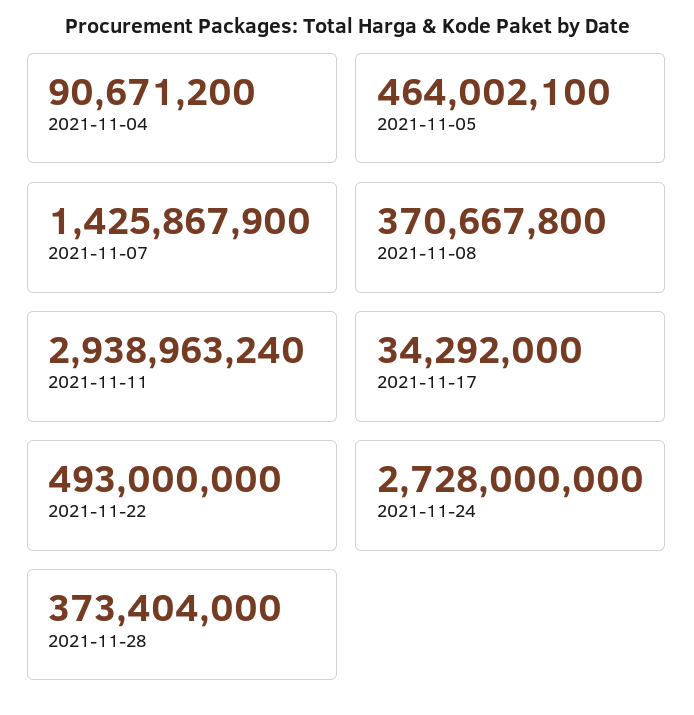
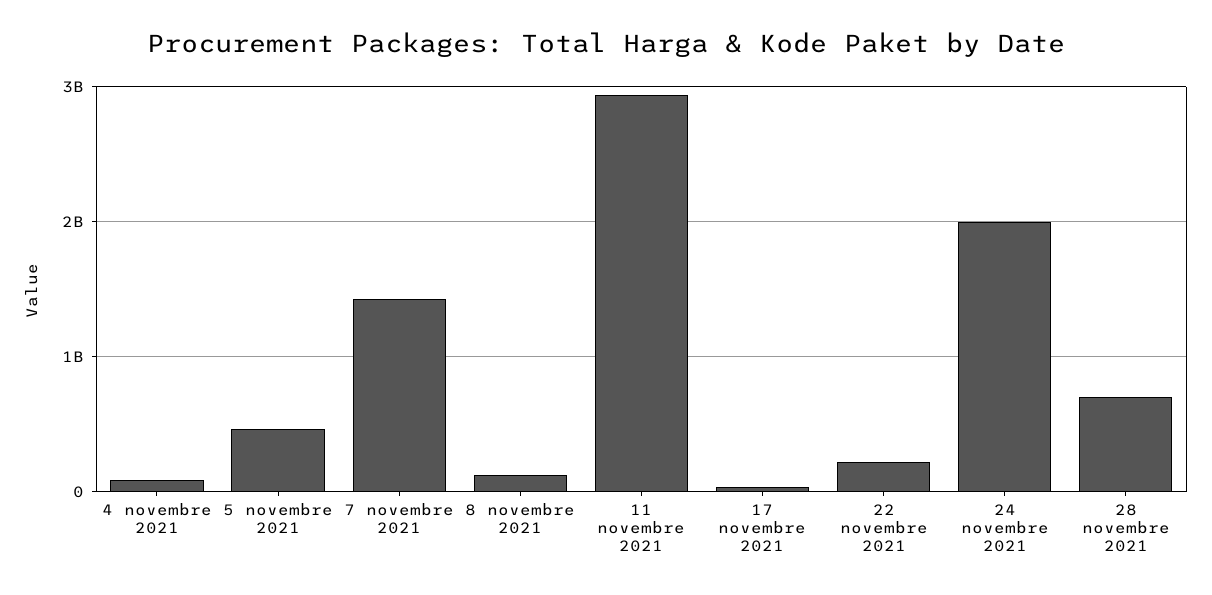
2021-11-08: 370667800 -> 100000000
2021-11-22: 493000000 -> 200000000
2021-11-24: 2728000000 -> 2000000000
2021-11-28: 373404000 -> 700000000

